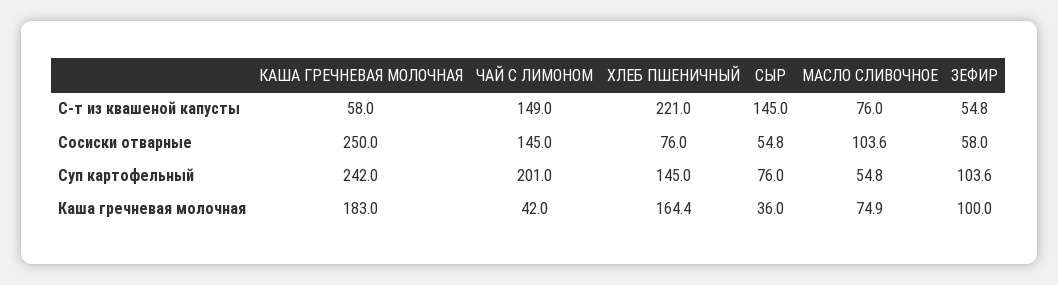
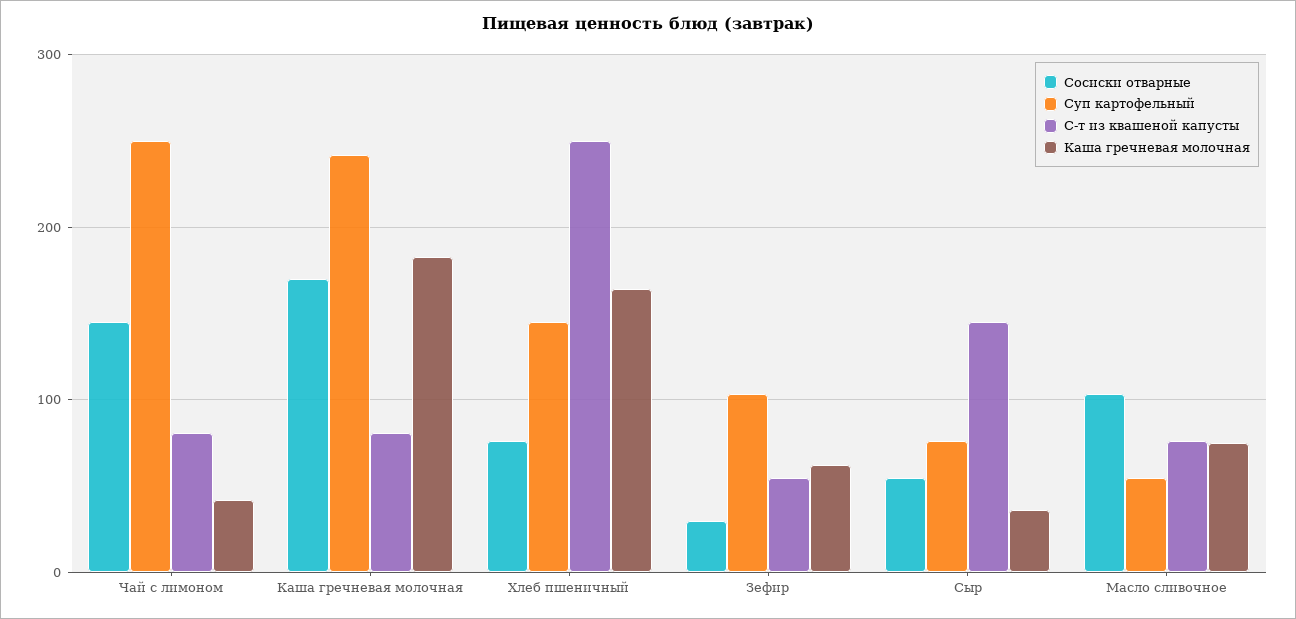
С-т из квашеной капусты, КАША ГРЕЧНЕВАЯ МОЛОЧНАЯ: 58 -> 80
С-т из квашеной капусты, ЧАЙ С ЛИМОНОМ: 149 -> 80
С-т из квашеной капусты, ХЛЕБ ПШЕНИЧНЫЙ: 221 -> 250
Сосиски отварные, КАША ГРЕЧНЕВАЯ МОЛОЧНАЯ: 250 -> 170
Сосиски отварные, ЗЕФИР: 58 -> 30
Суп картофельный, ЧАЙ С ЛИМОНОМ: 201 -> 250
Каша гречневая молочная, ЗЕФИР: 100 -> 60

